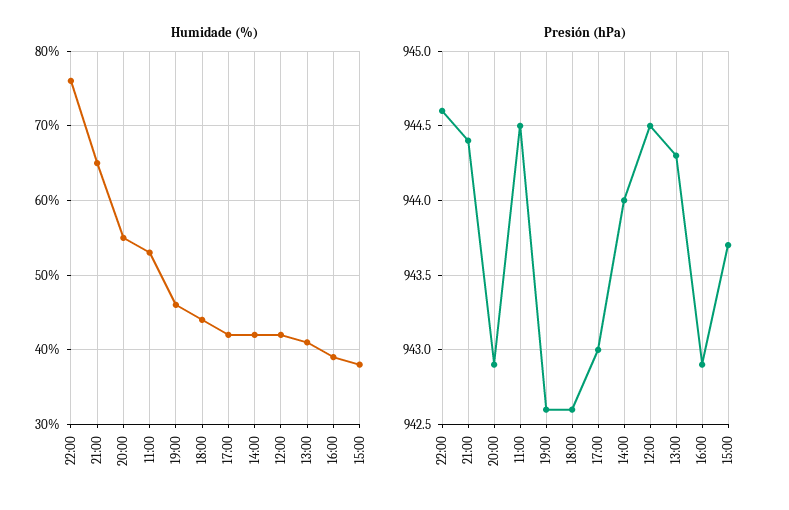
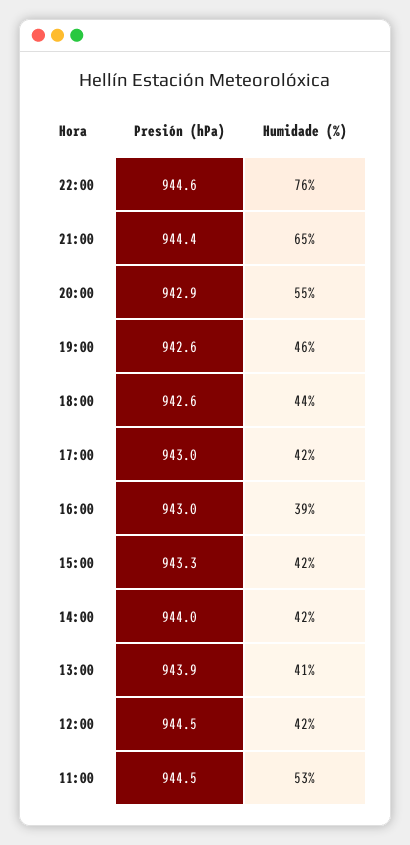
Humidade (%), 15:00: 38 -> 42
Presión (hPa), 13:00: 944.3 -> 943.9
Presión (hPa), 16:00: 942.9 -> 943
Presión (hPa), 15:00: 943.7 -> 943.3

